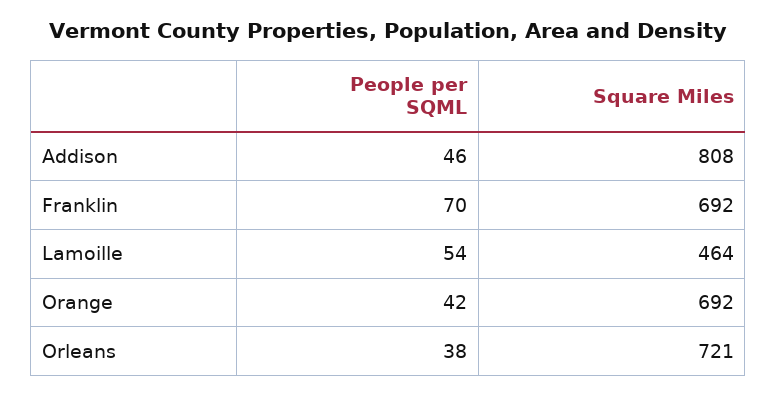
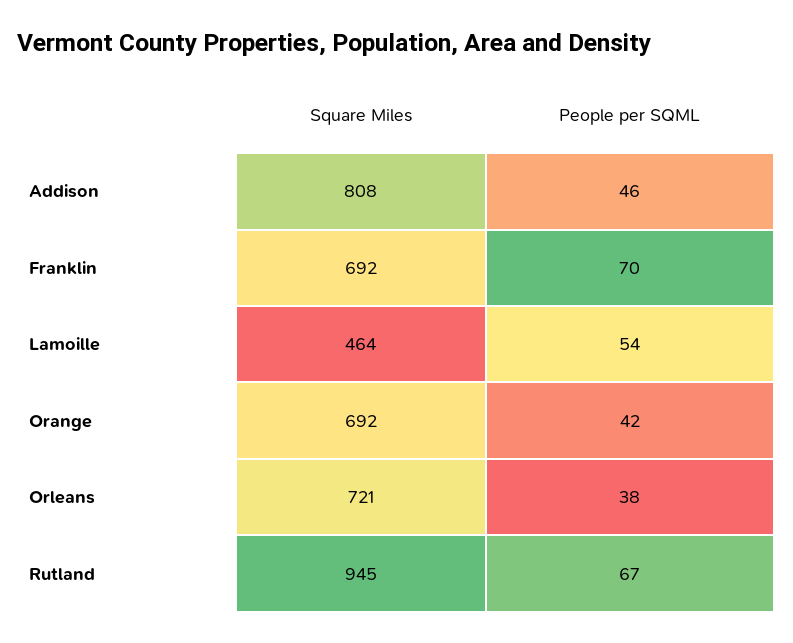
Square Miles, Rutland: none -> 945
People per SQML, Rutland: none -> 67

